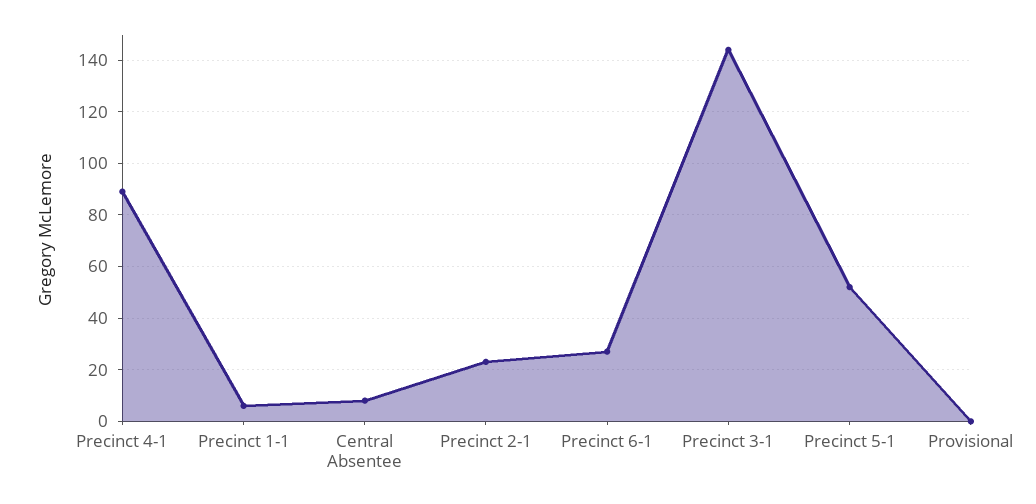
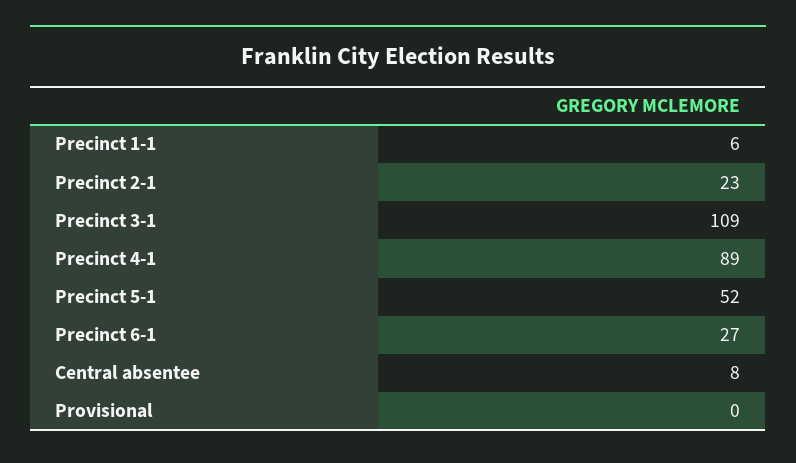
Precinct 3-1: 145 -> 109

